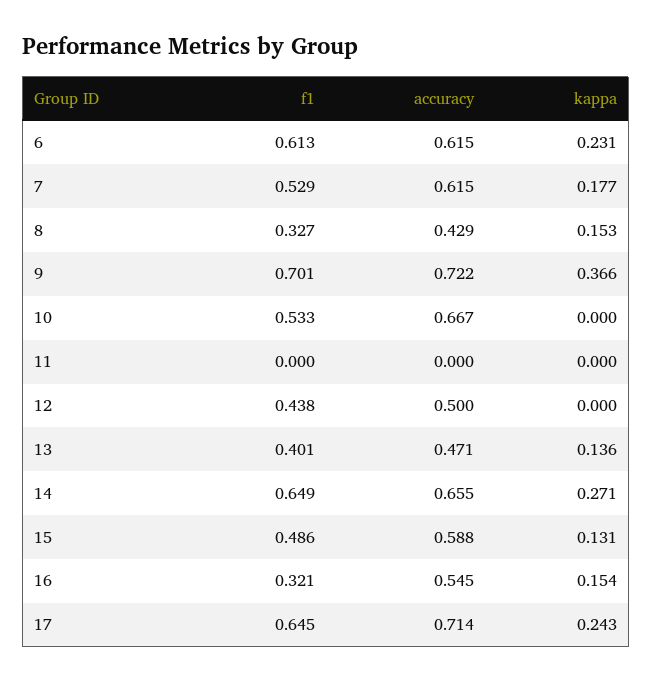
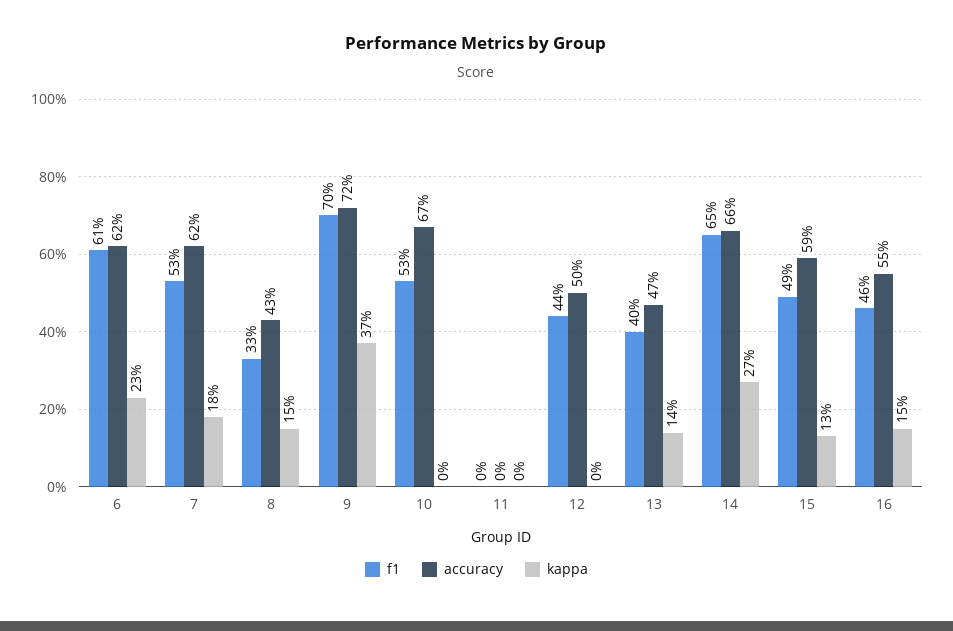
f1, 16: 0.321 -> 0.46
f1, 17: 0.645 -> none
accuracy, 17: 0.714 -> none
kappa, 17: 0.243 -> none

